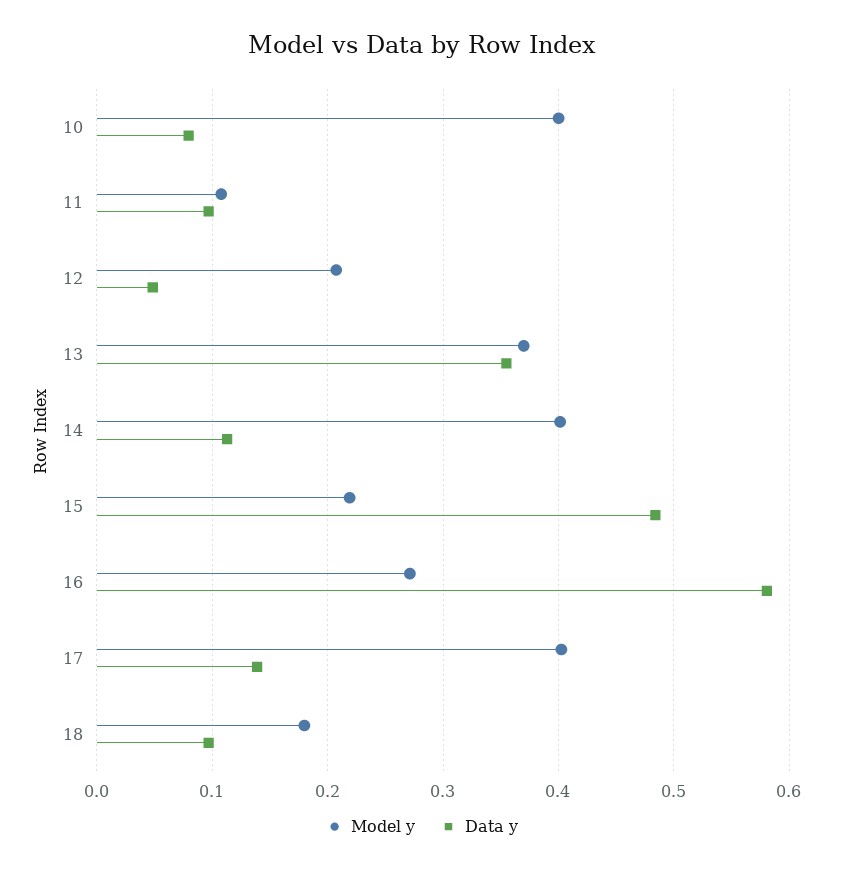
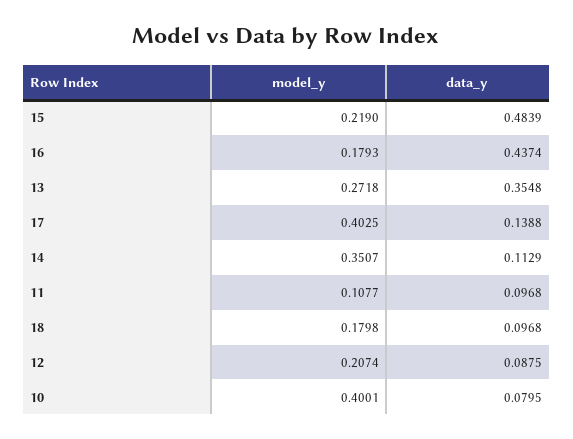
Data y, 12: 0.05 -> 0.0875
Model y, 13: 0.37 -> 0.2718
Model y, 14: 0.4 -> 0.3507
Model y, 16: 0.27 -> 0.1793
Data y, 16: 0.58 -> 0.4374

